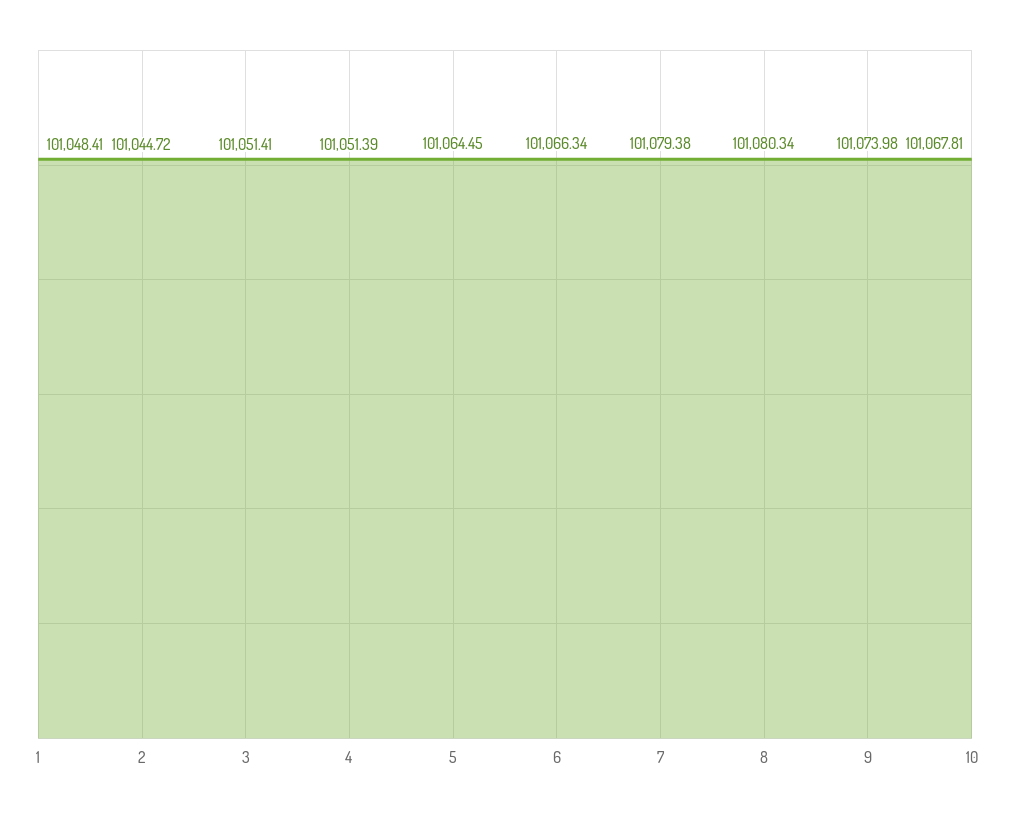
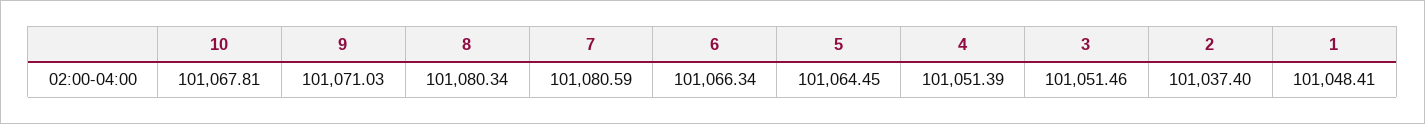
2: 101044.72 -> 101037.4
3: 101051.41 -> 101051.46
7: 101079.38 -> 101080.59
9: 101073.98 -> 101071.03

